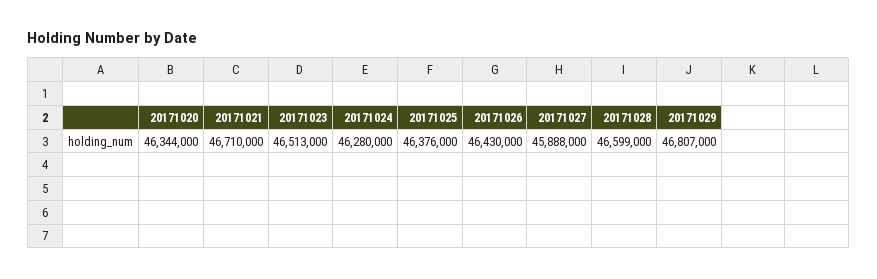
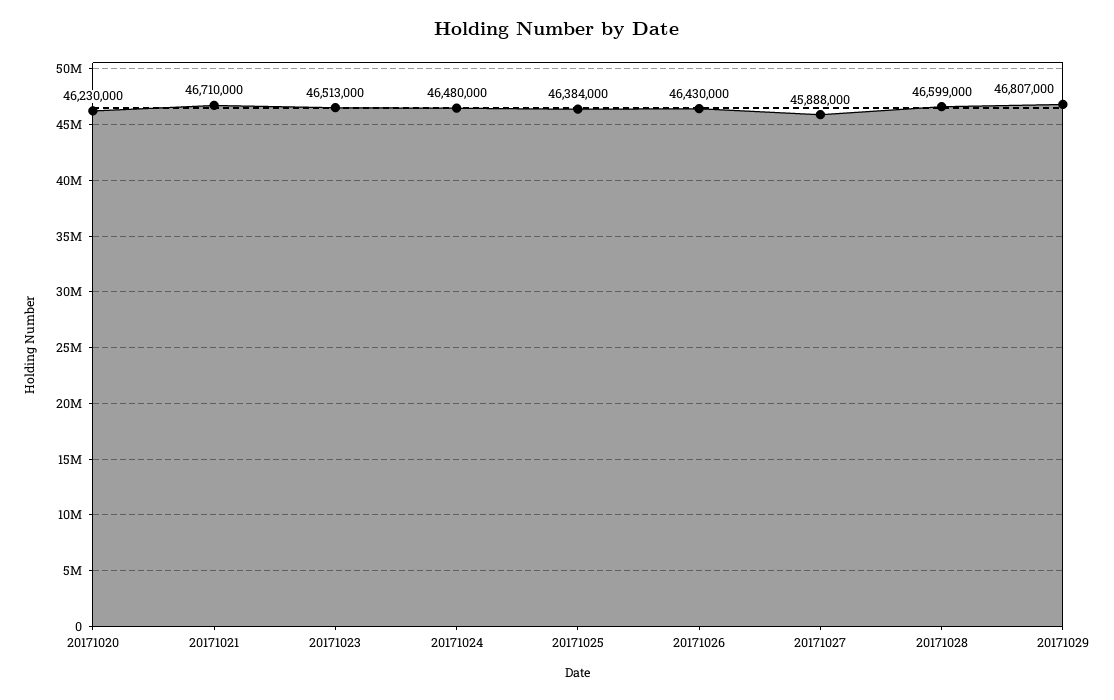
20171020: 46344000 -> 46230000
20171024: 46280000 -> 46480000
20171025: 46376000 -> 46384000

